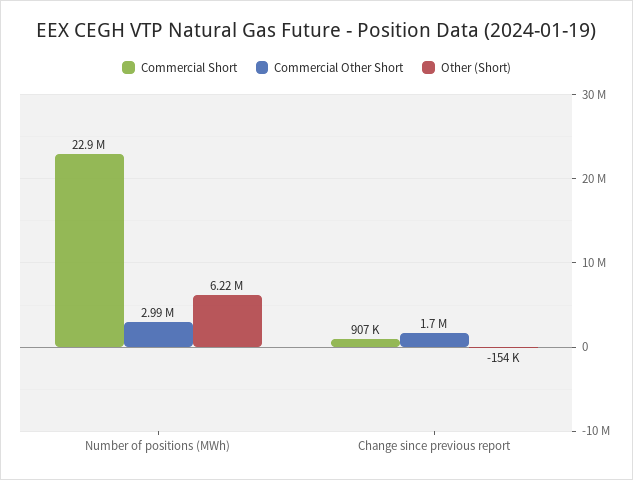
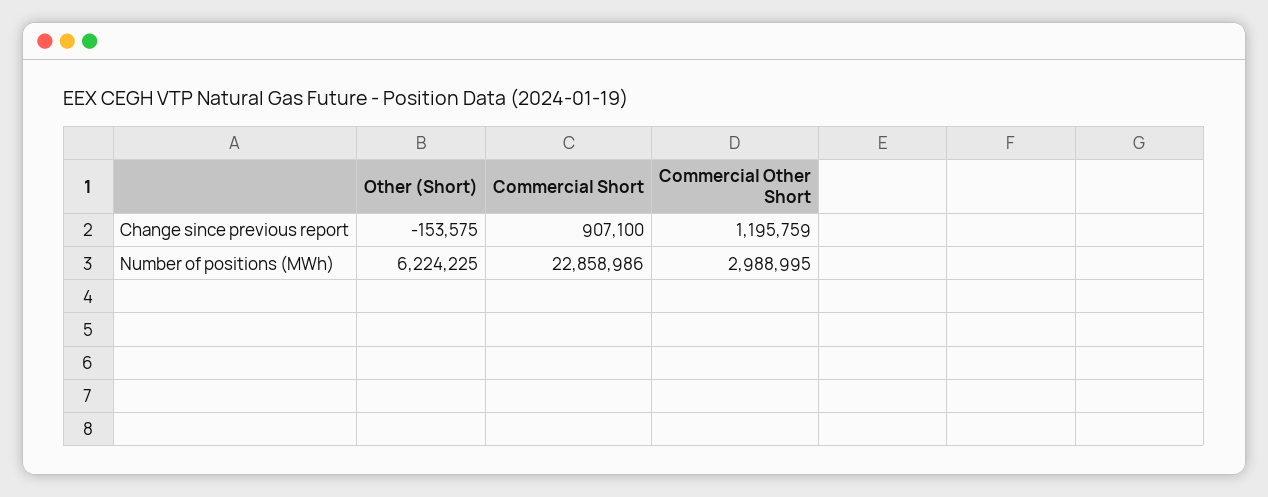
Commercial Other Short, Change since previous report: 1700000 -> 1195759

